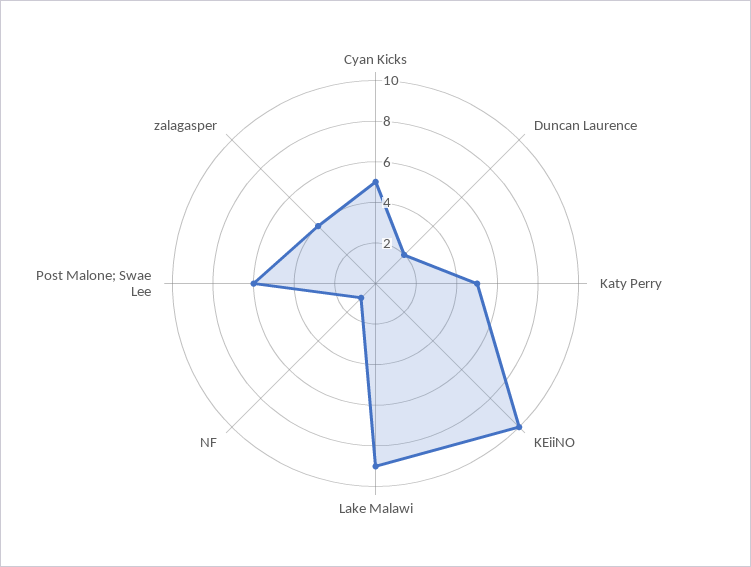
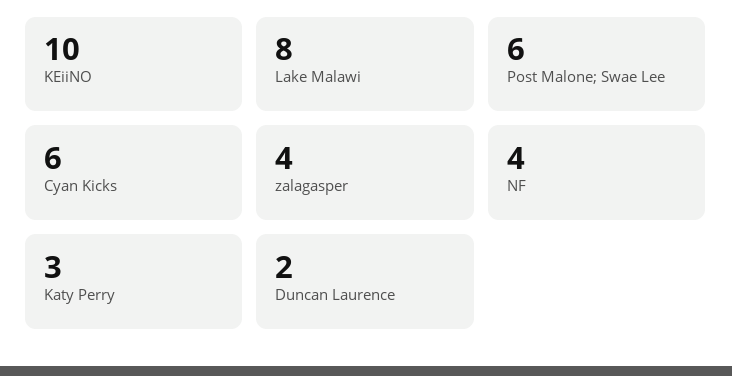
Cyan Kicks: 5 -> 6
Katy Perry: 5 -> 3
Lake Malawi: 9 -> 8
NF: 1 -> 4

